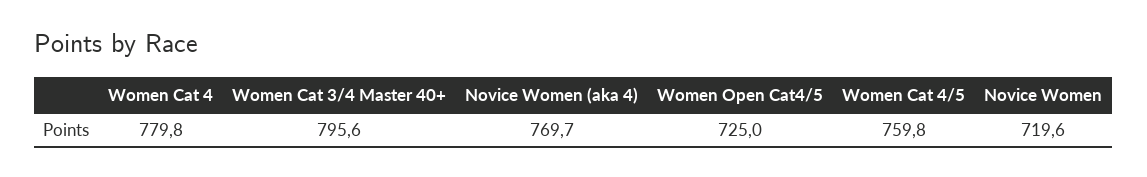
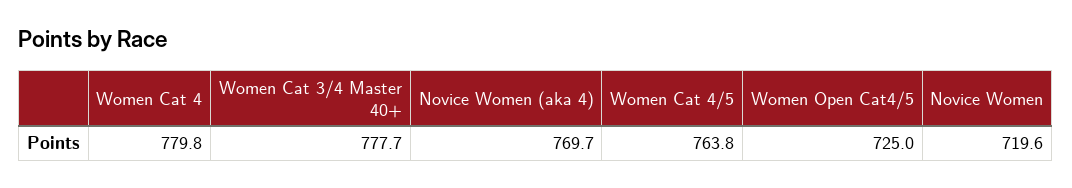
Women Cat 3/4 Master 40+: 795.6 -> 777.7
Women Cat 4/5: 759.8 -> 763.8

